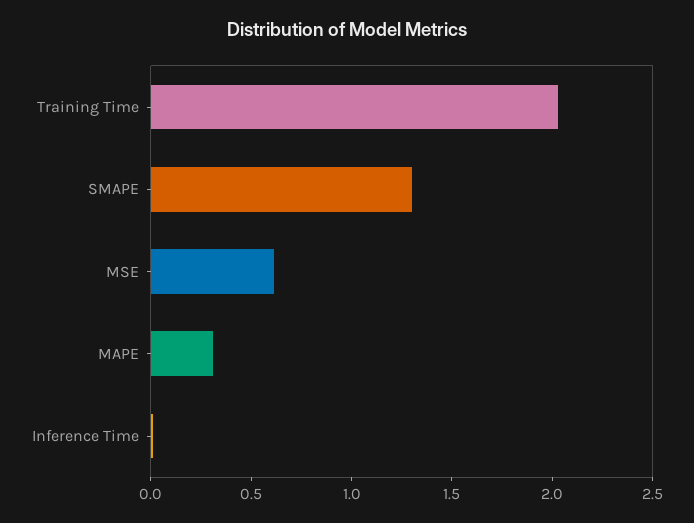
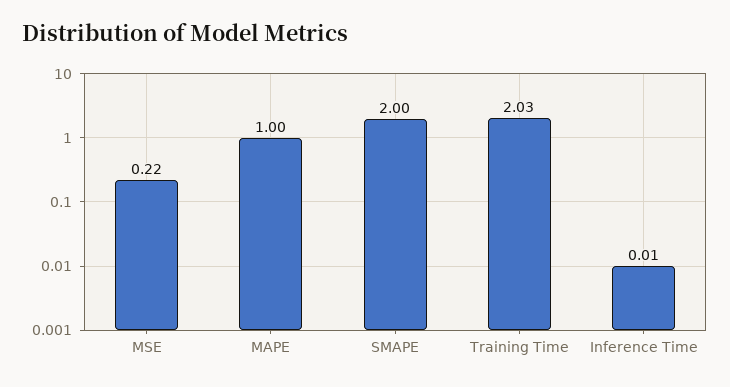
SMAPE: 1.3 -> 2
MSE: 0.6 -> 0.22
MAPE: 0.3 -> 1

